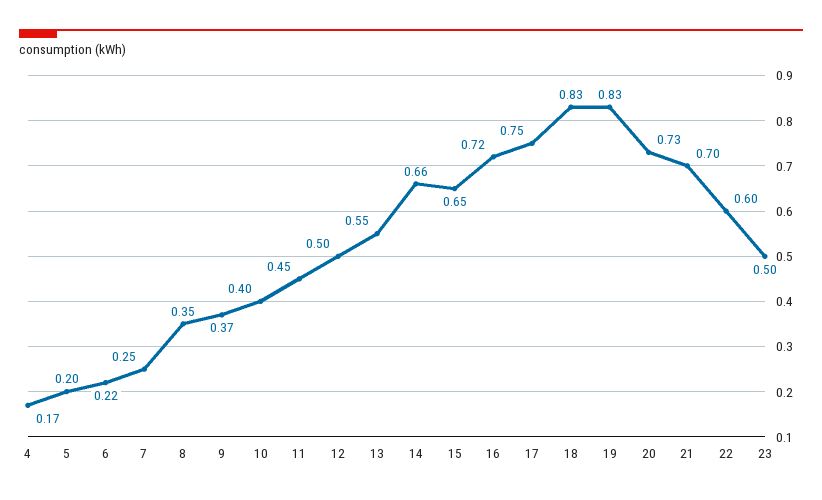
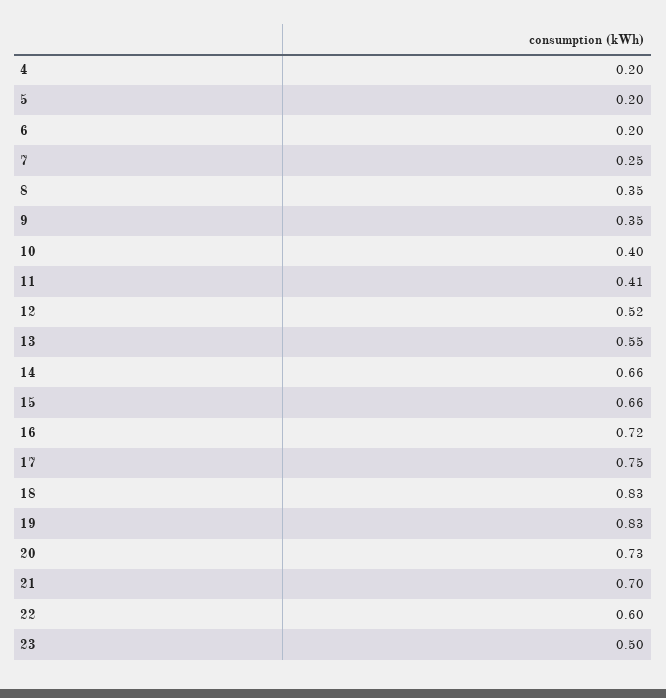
4: 0.17 -> 0.2
6: 0.22 -> 0.2
9: 0.37 -> 0.35
11: 0.45 -> 0.41
12: 0.5 -> 0.52
15: 0.65 -> 0.66

